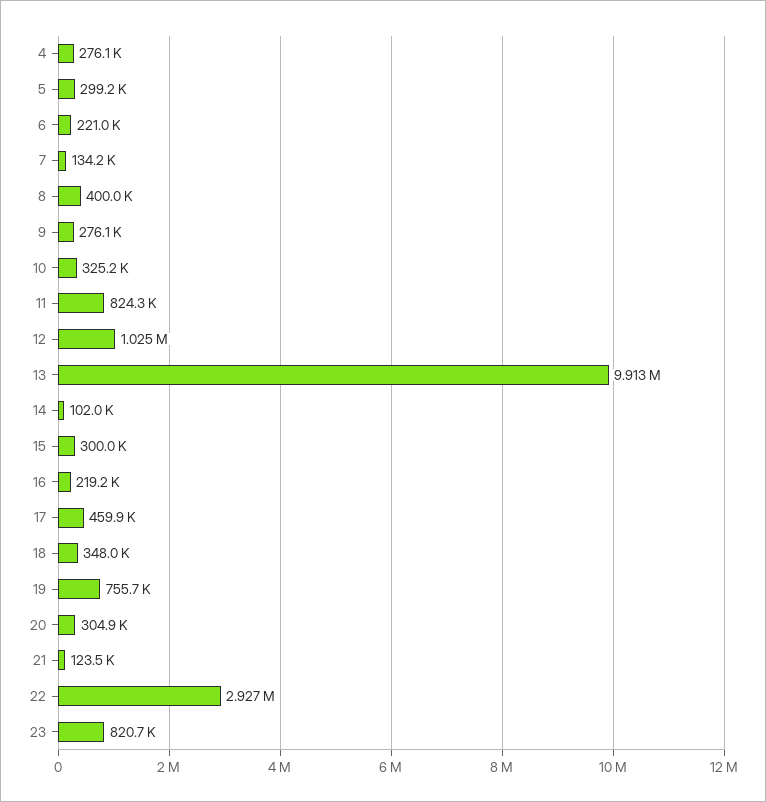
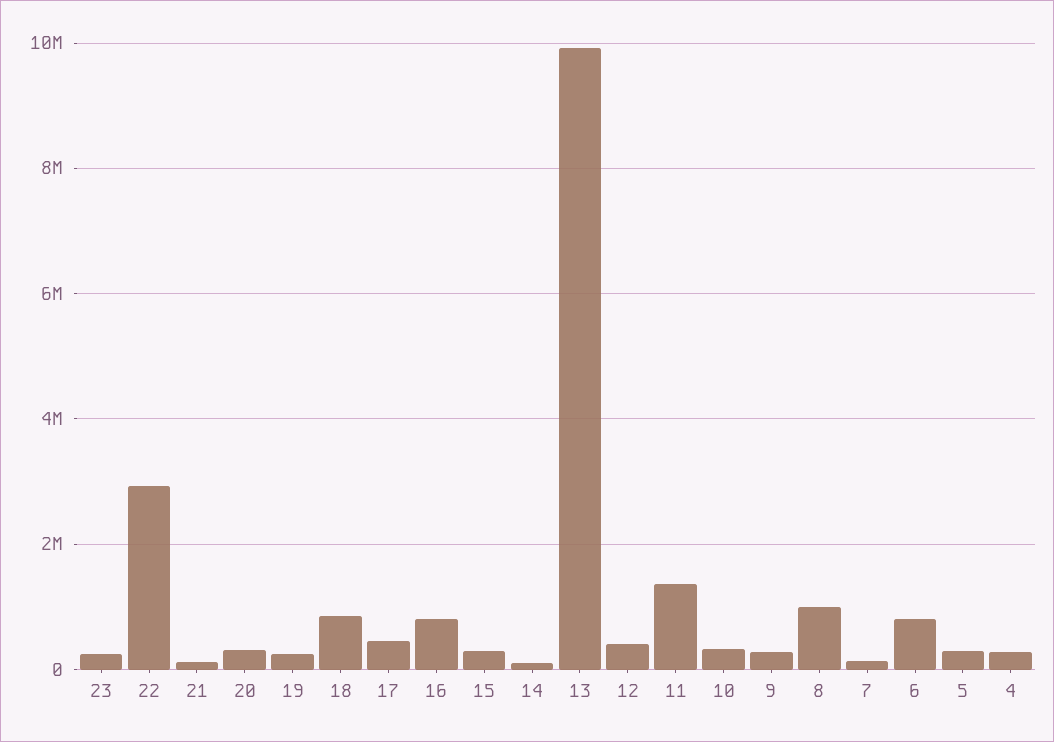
6: 221000 -> 800000
8: 400000 -> 1000000
11: 824300 -> 1400000
12: 1025000 -> 400000
16: 219200 -> 800000
18: 348000 -> 800000
19: 755700 -> 200000
23: 820700 -> 200000

